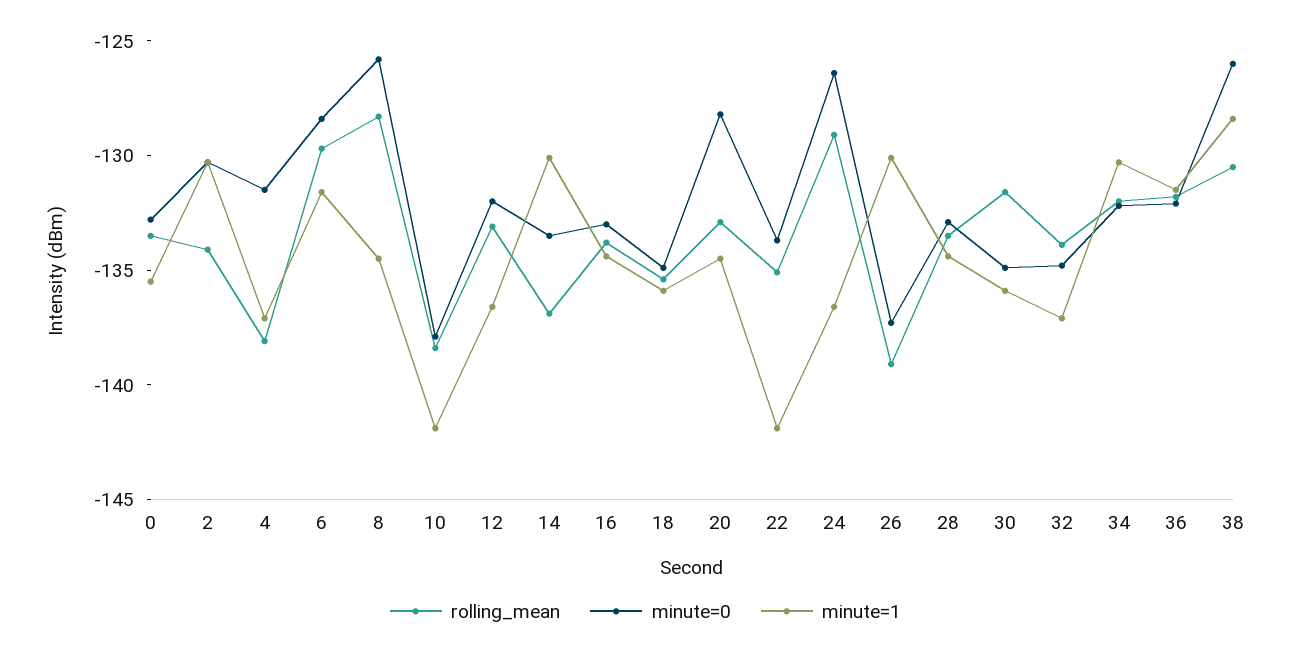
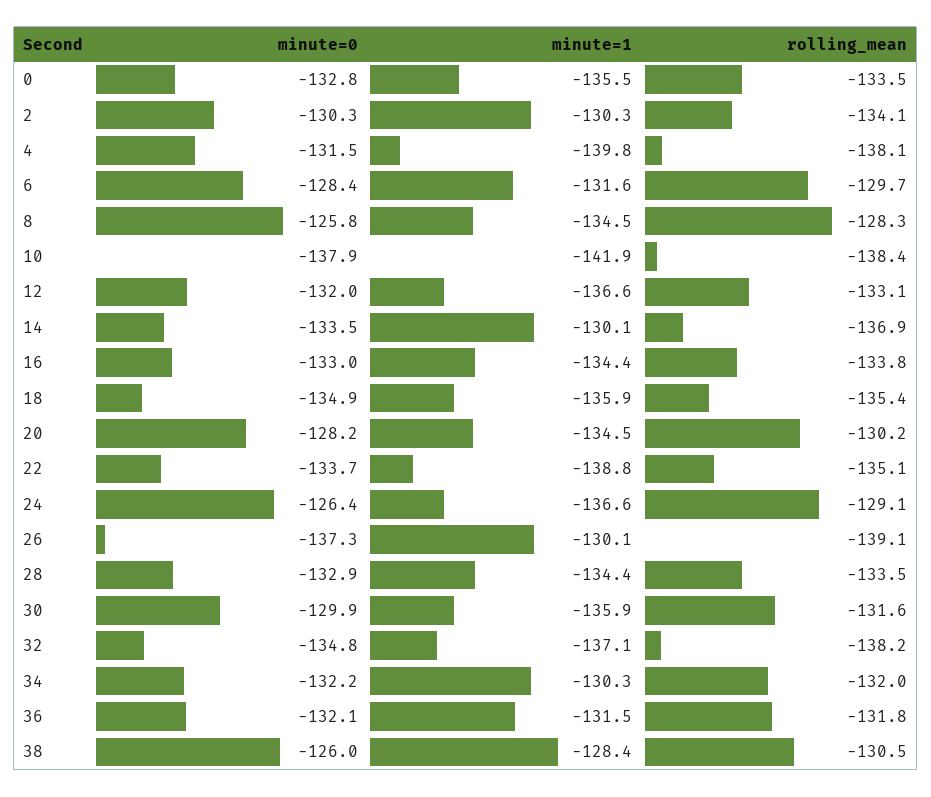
minute=1, 4: -137 -> -139.8
rolling_mean, 20: -133 -> -130.2
minute=1, 22: -142 -> -138.8
minute=0, 30: -135 -> -129.9
rolling_mean, 32: -134 -> -138.2

